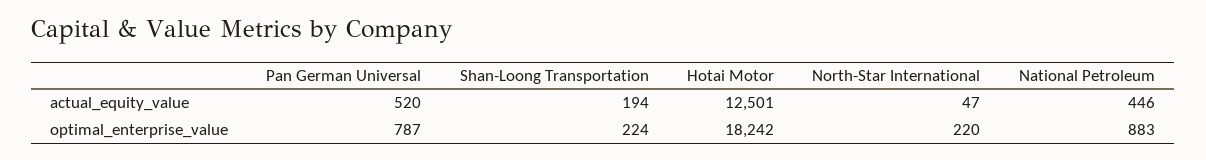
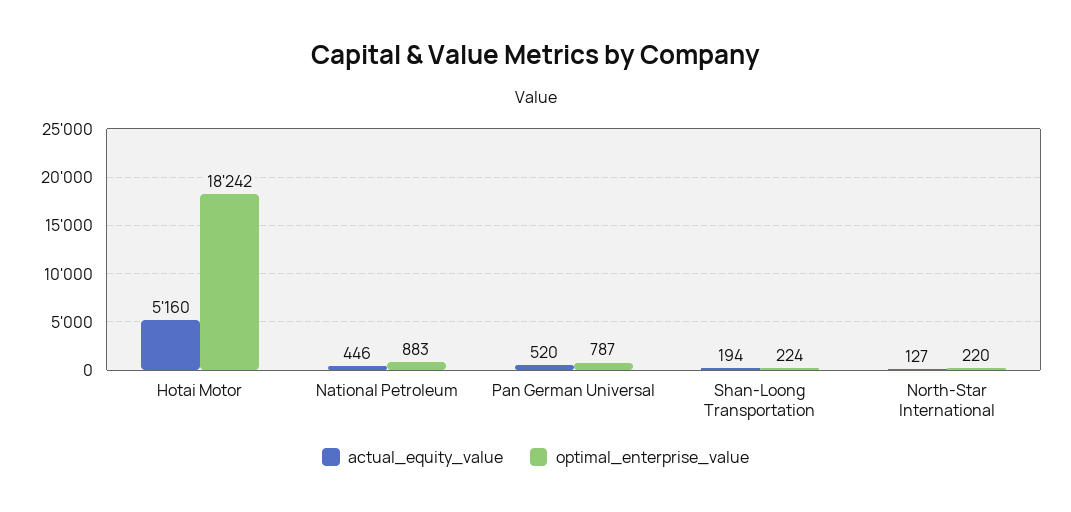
actual_equity_value, Hotai Motor: 12501 -> 5160
actual_equity_value, North-Star International: 47 -> 127

